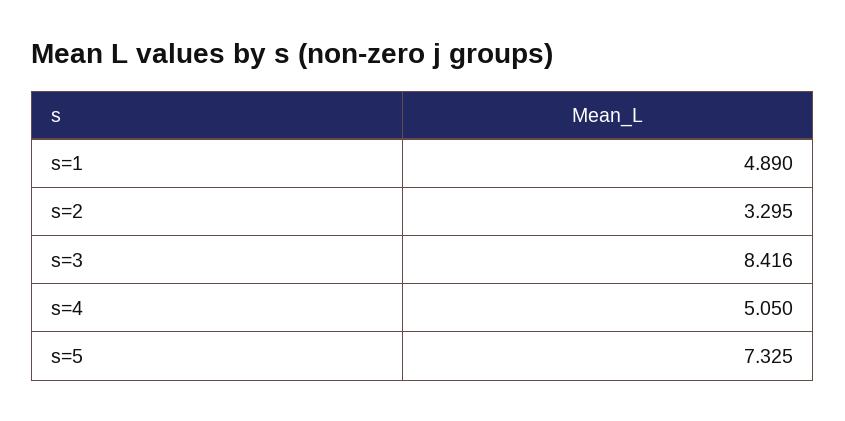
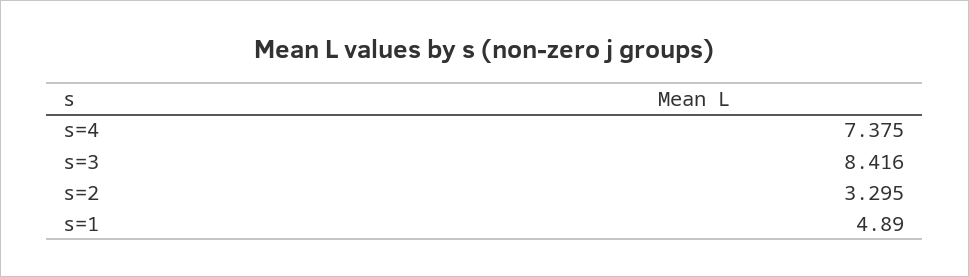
s=4: 5.05 -> 7.375
s=5: 7.325 -> none

